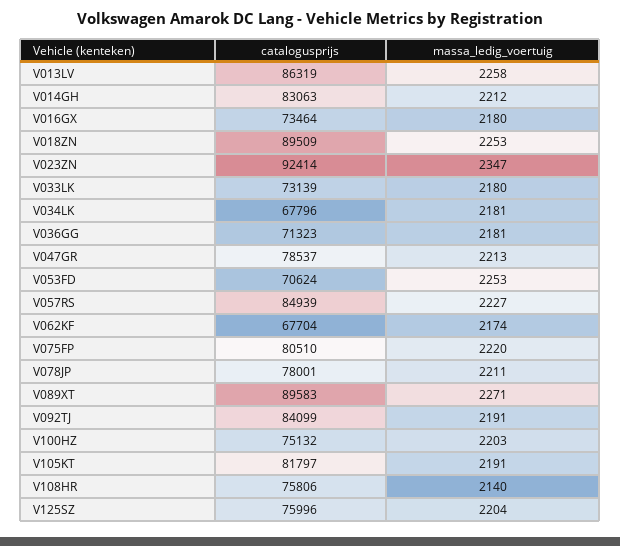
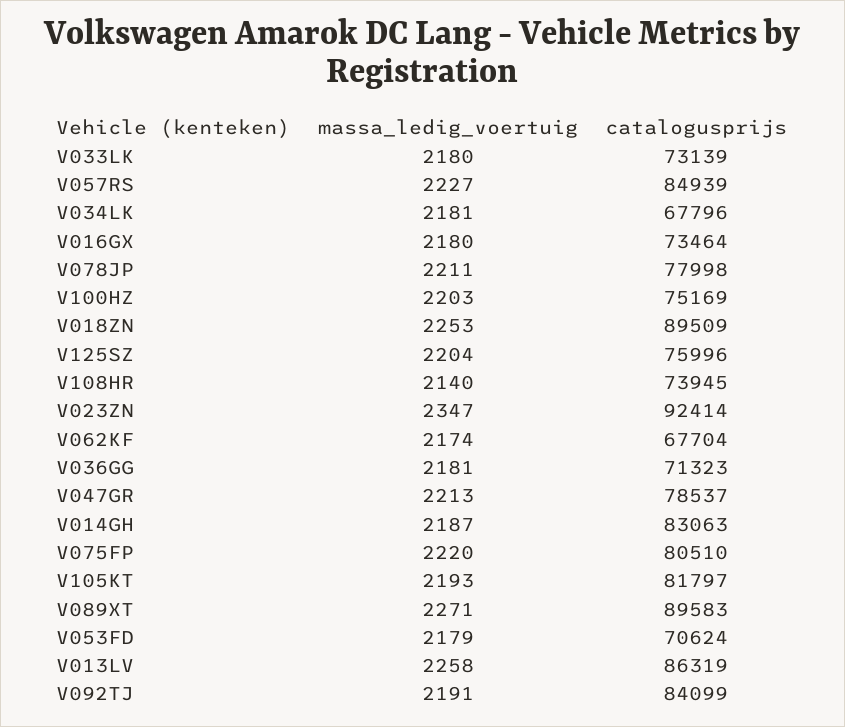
massa_ledig_voertuig, V014GH: 2212 -> 2187
massa_ledig_voertuig, V053FD: 2253 -> 2179
catalogusprijs, V078JP: 78001 -> 77998
catalogusprijs, V100HZ: 75132 -> 75169
massa_ledig_voertuig, V105KT: 2191 -> 2193
catalogusprijs, V108HR: 75806 -> 73945

